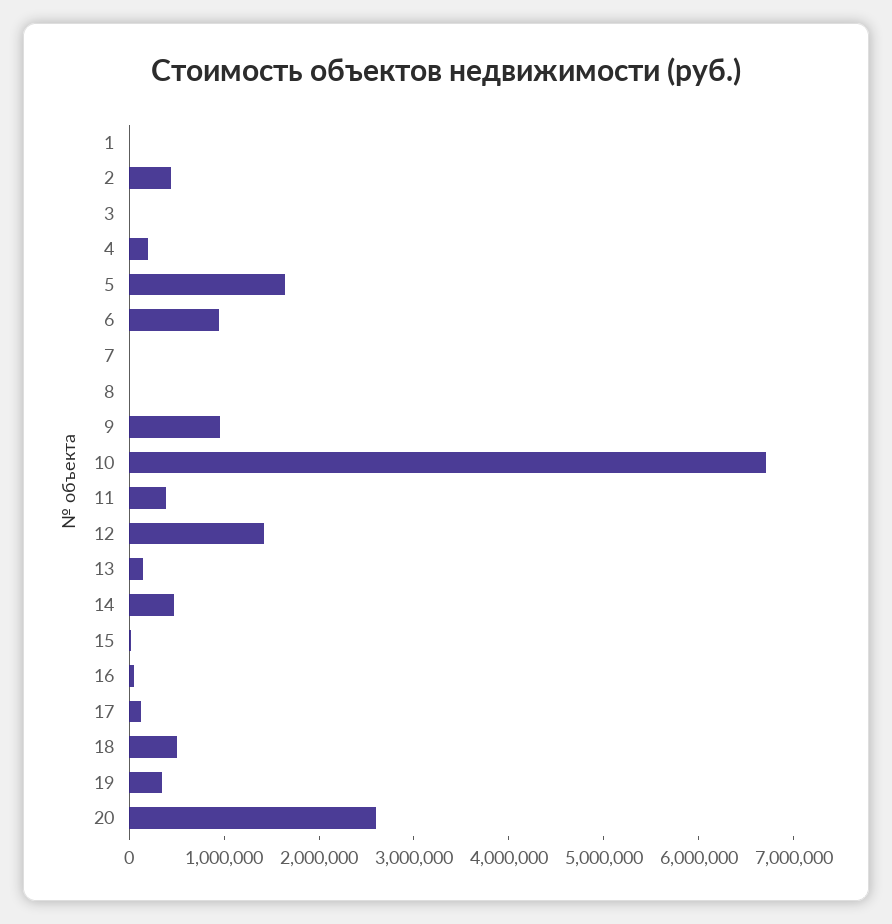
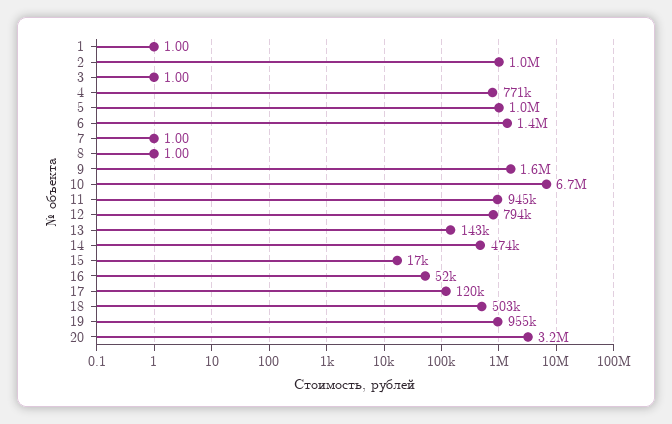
2: 400000 -> 1000000
4: 200000 -> 771000
5: 1600000 -> 1000000
6: 1000000 -> 1400000
9: 1000000 -> 1600000
11: 400000 -> 945000
12: 1400000 -> 794000
19: 400000 -> 955000
20: 2600000 -> 3200000

